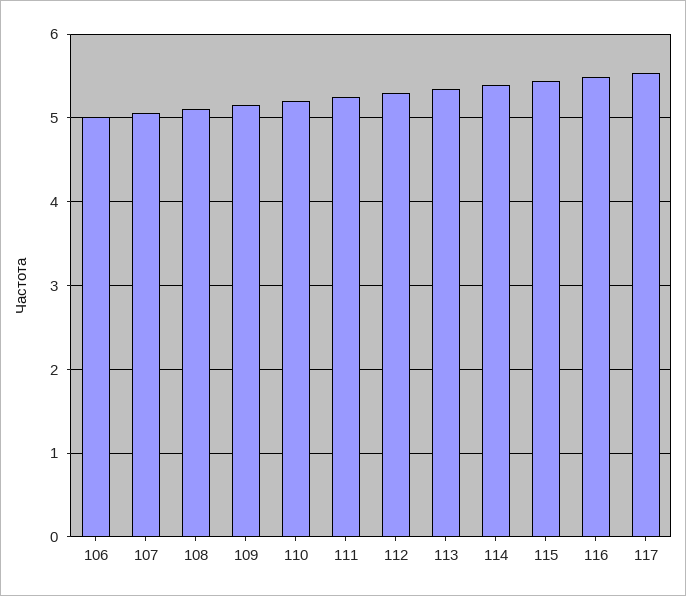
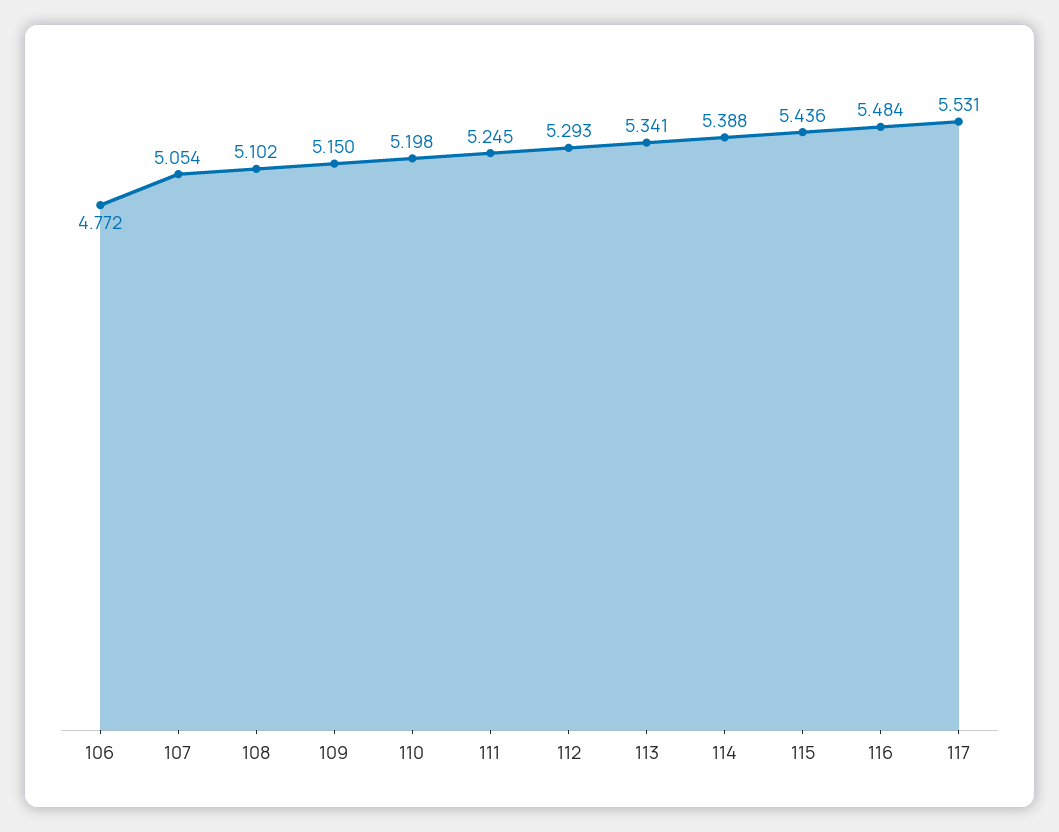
106: 5 -> 4.772

